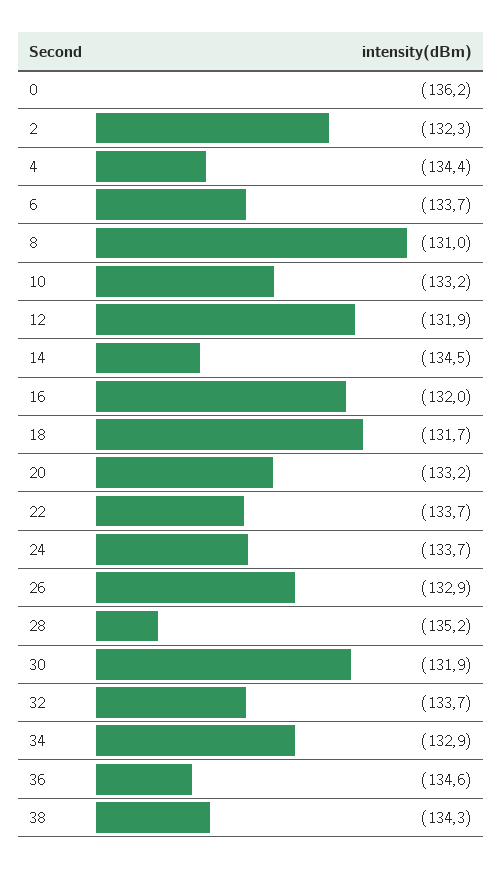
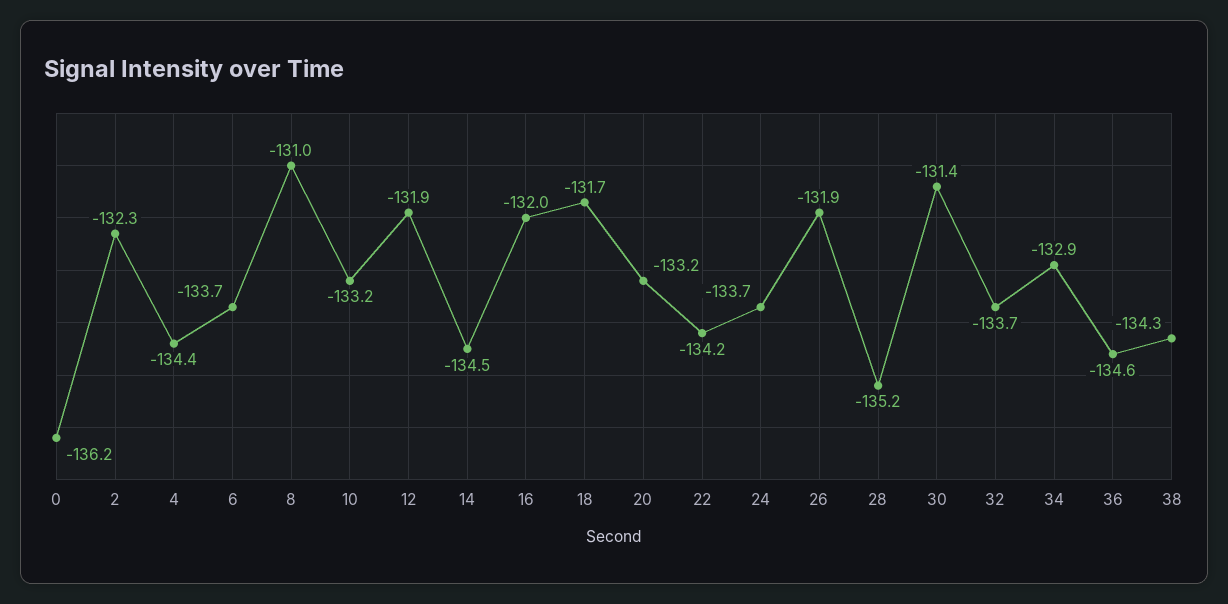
22: -133.7 -> -134.2
26: -132.9 -> -131.9
30: -131.9 -> -131.4

